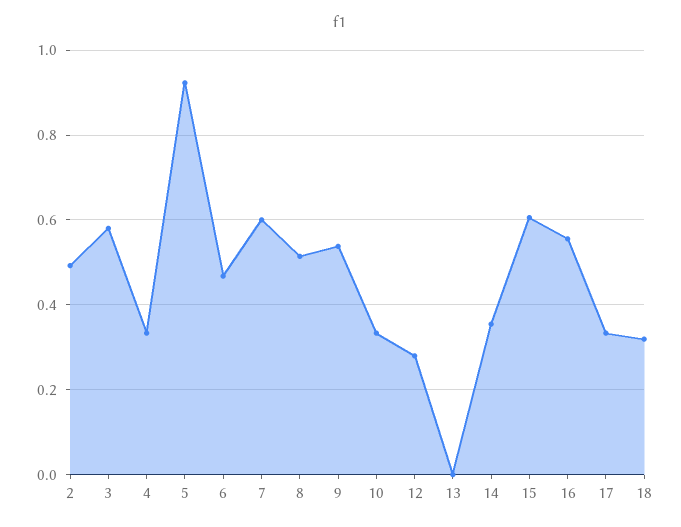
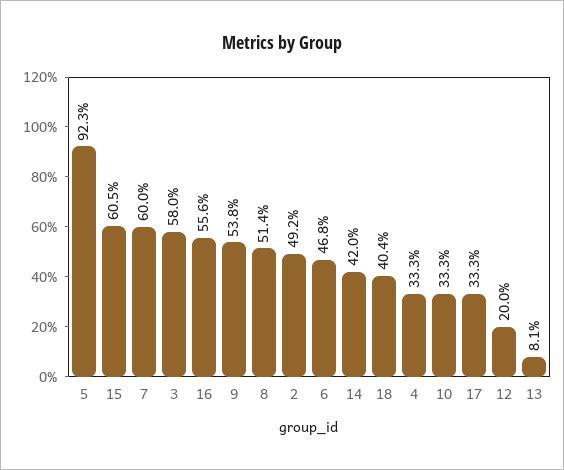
12: 0.28 -> 0.2
13: 0 -> 0.081
14: 0.36 -> 0.42
18: 0.32 -> 0.404

